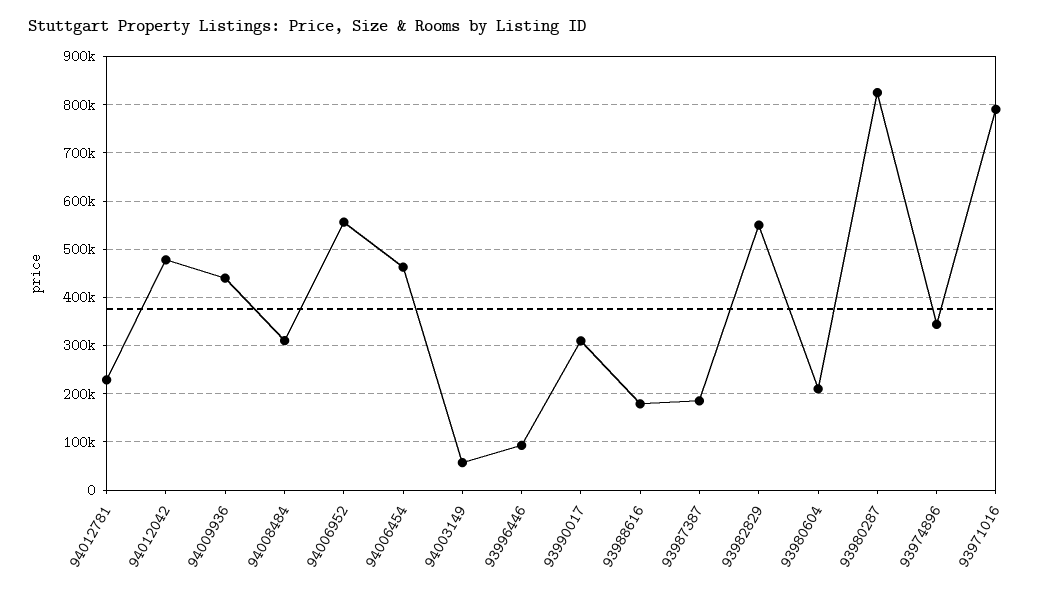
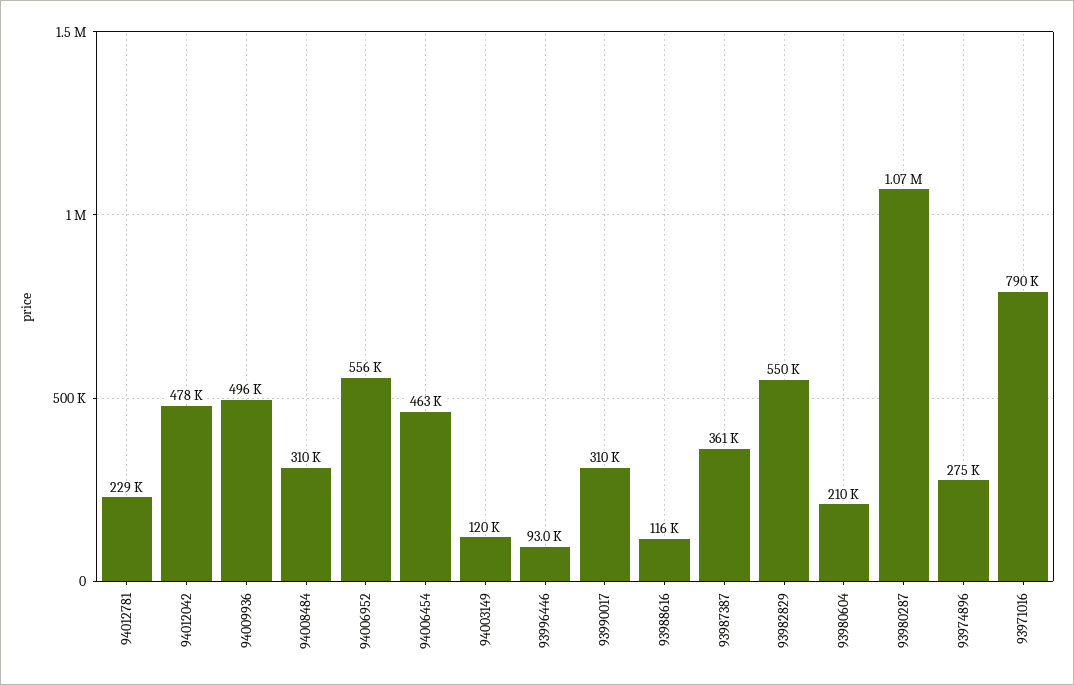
94009936: 440000 -> 496000
94003149: 60000 -> 120000
93988616: 180000 -> 116000
93987387: 180000 -> 361000
93980287: 820000 -> 1070000
93974896: 340000 -> 275000

